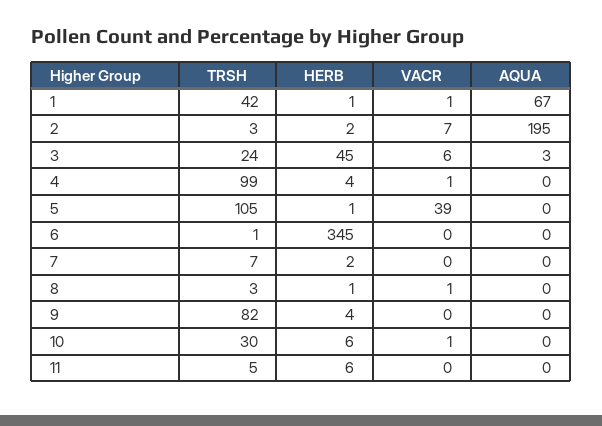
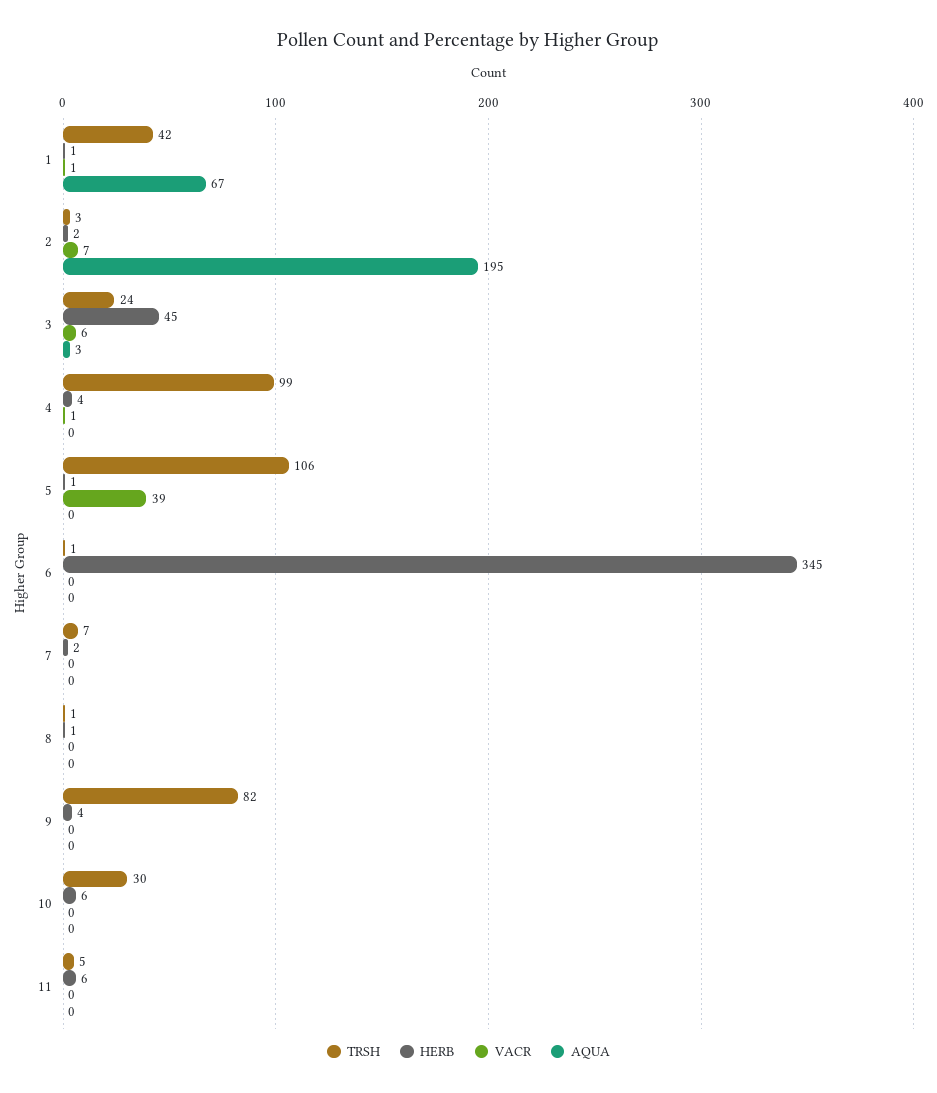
TRSH, 5: 105 -> 106
TRSH, 8: 3 -> 1
VACR, 8: 1 -> 0
VACR, 10: 1 -> 0

